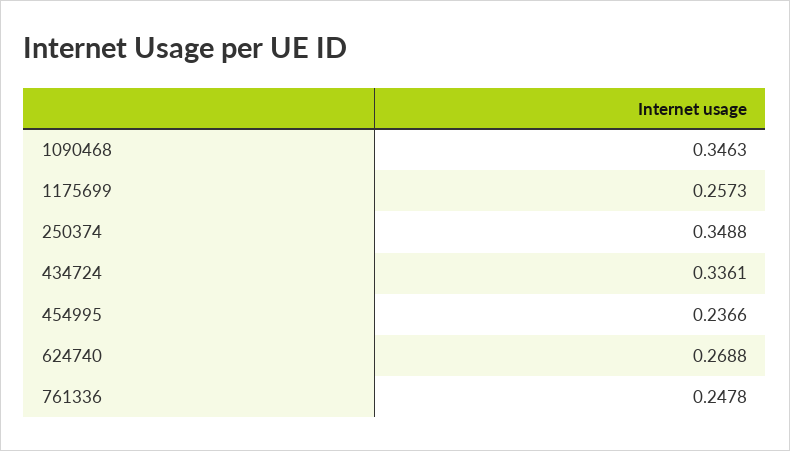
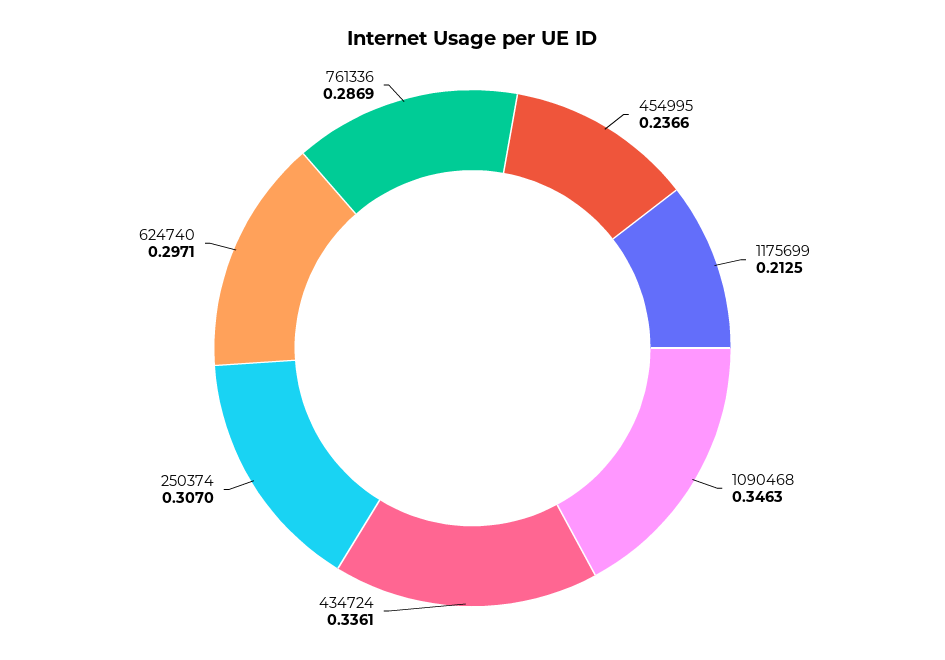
1175699: 0.2573 -> 0.2125
250374: 0.3488 -> 0.307
624740: 0.2688 -> 0.2971
761336: 0.2478 -> 0.2869

